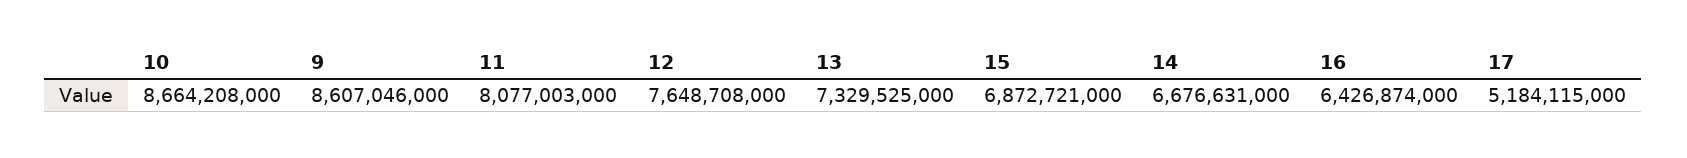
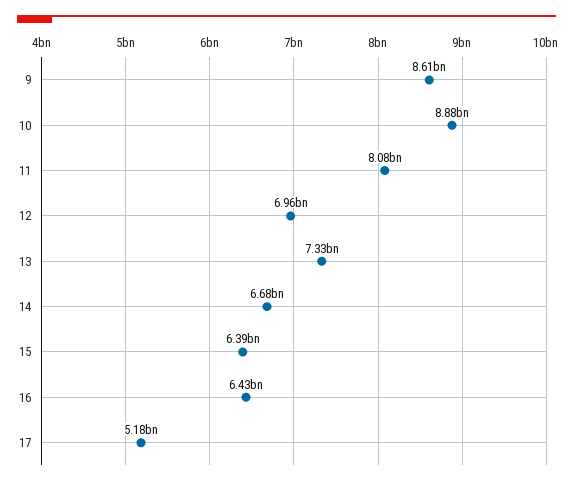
10: 8664208000 -> 8880000000
12: 7648708000 -> 6960000000
15: 6872721000 -> 6390000000

